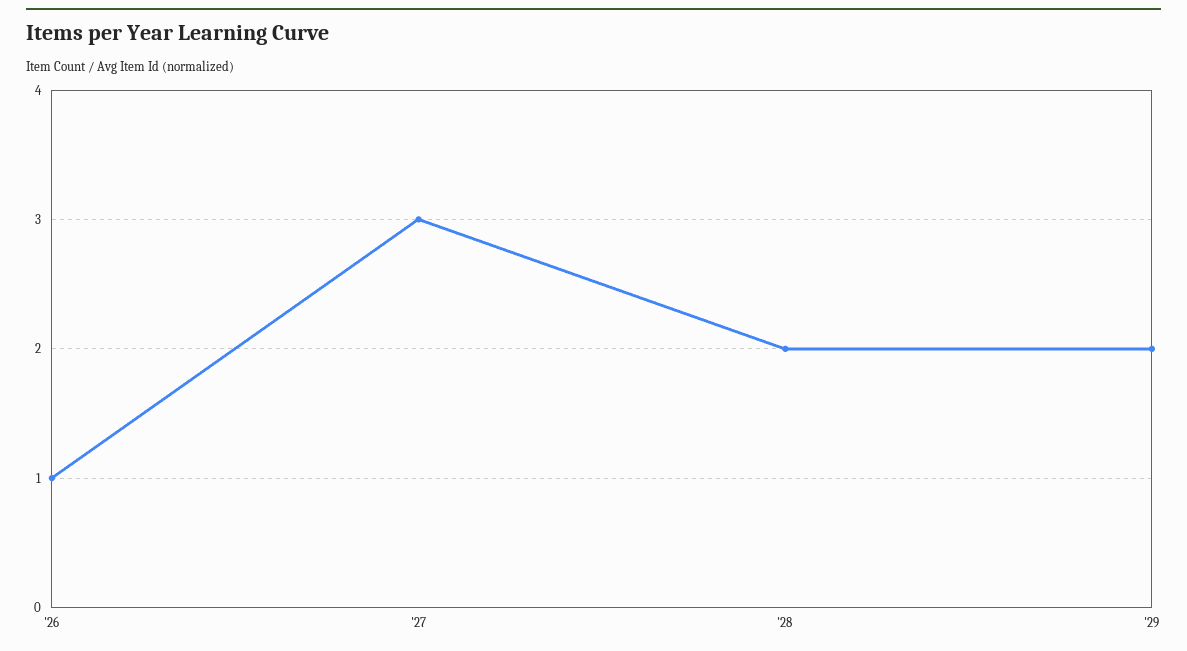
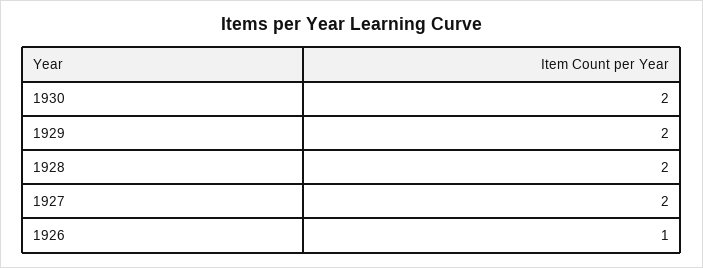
'27: 3 -> 2
1930: none -> 2

